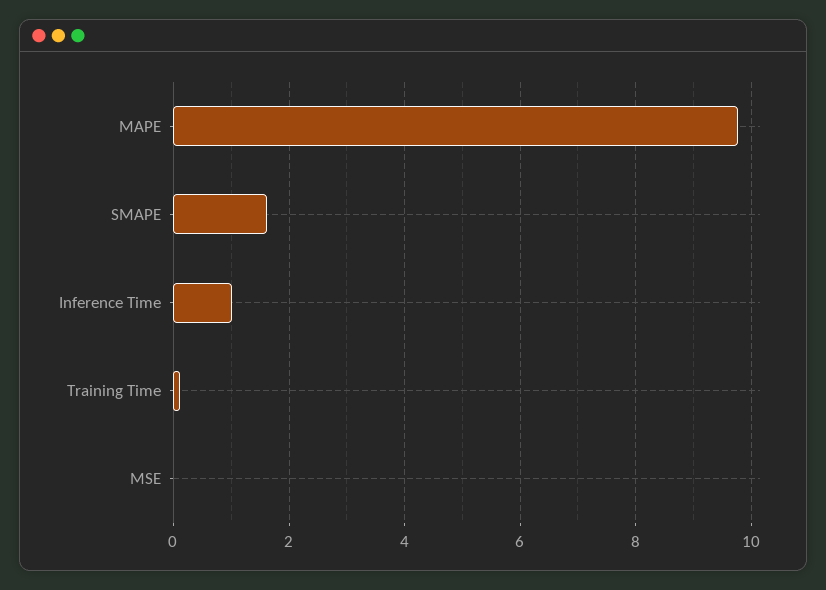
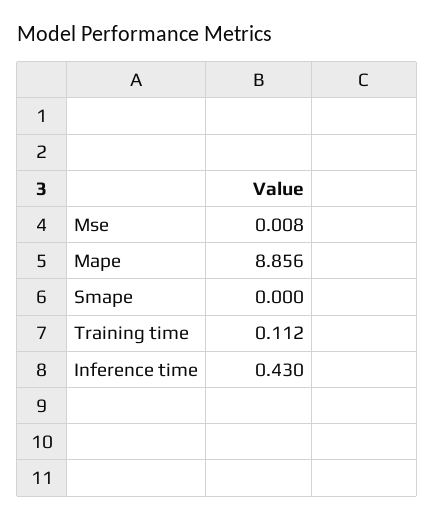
MAPE: 9.8 -> 8.856
SMAPE: 1.6 -> 0
Inference Time: 1 -> 0.43

